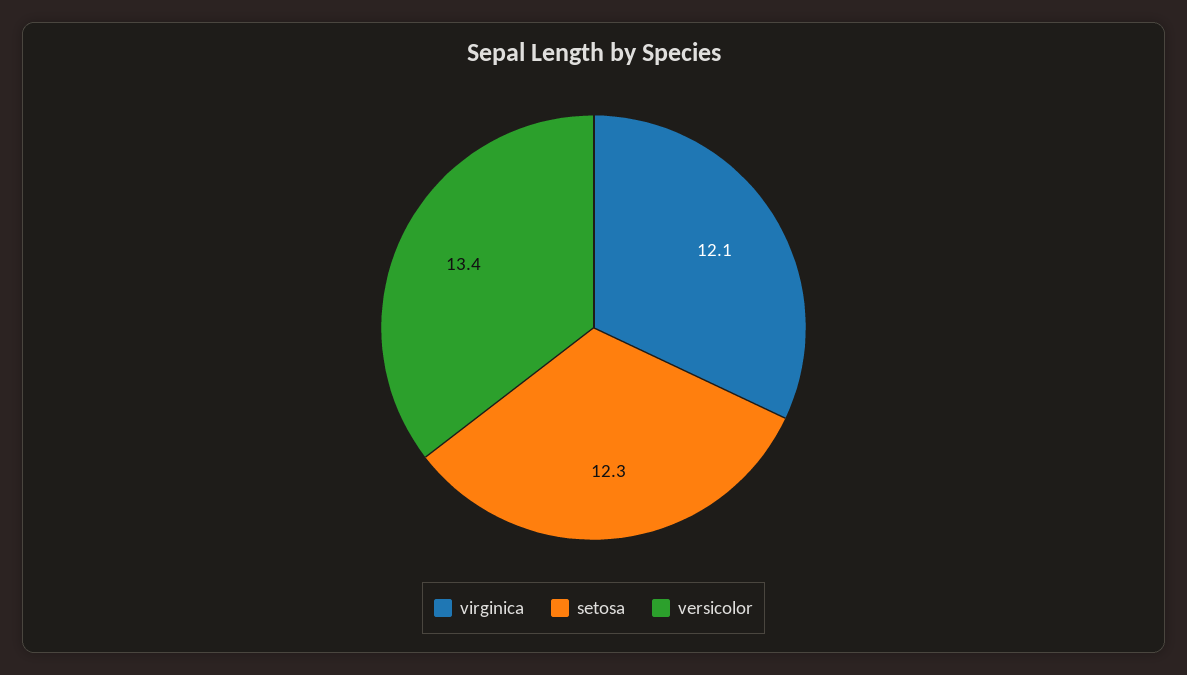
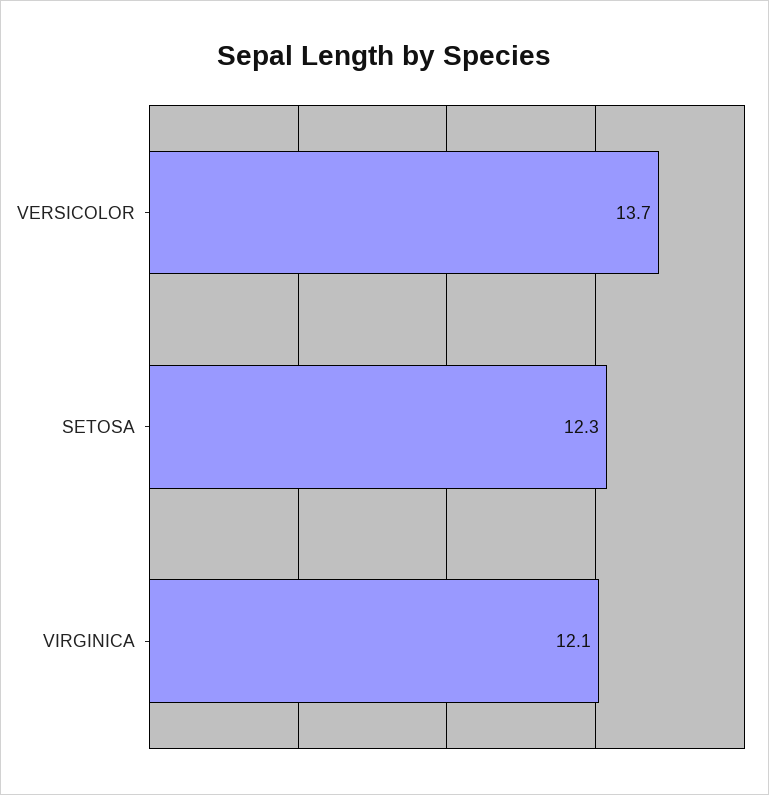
versicolor: 13.4 -> 13.7

